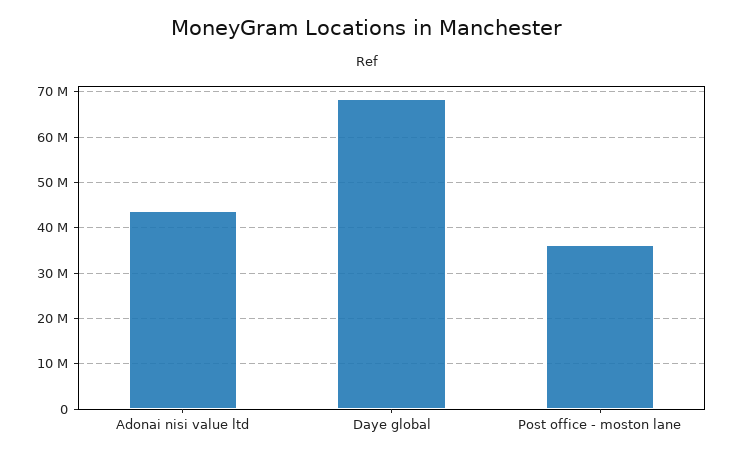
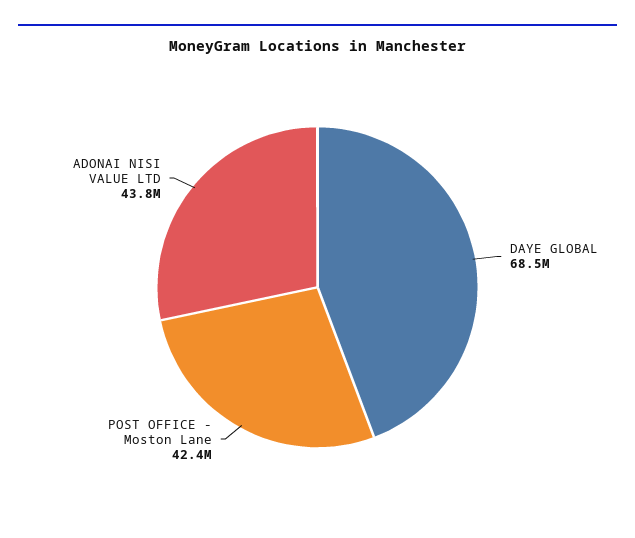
Post office - moston lane: 36000000 -> 42400000

